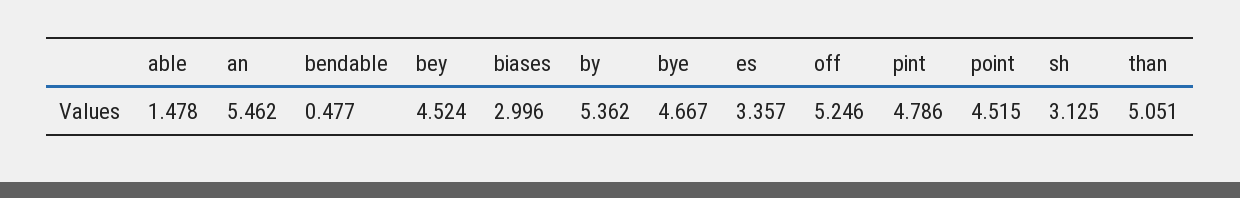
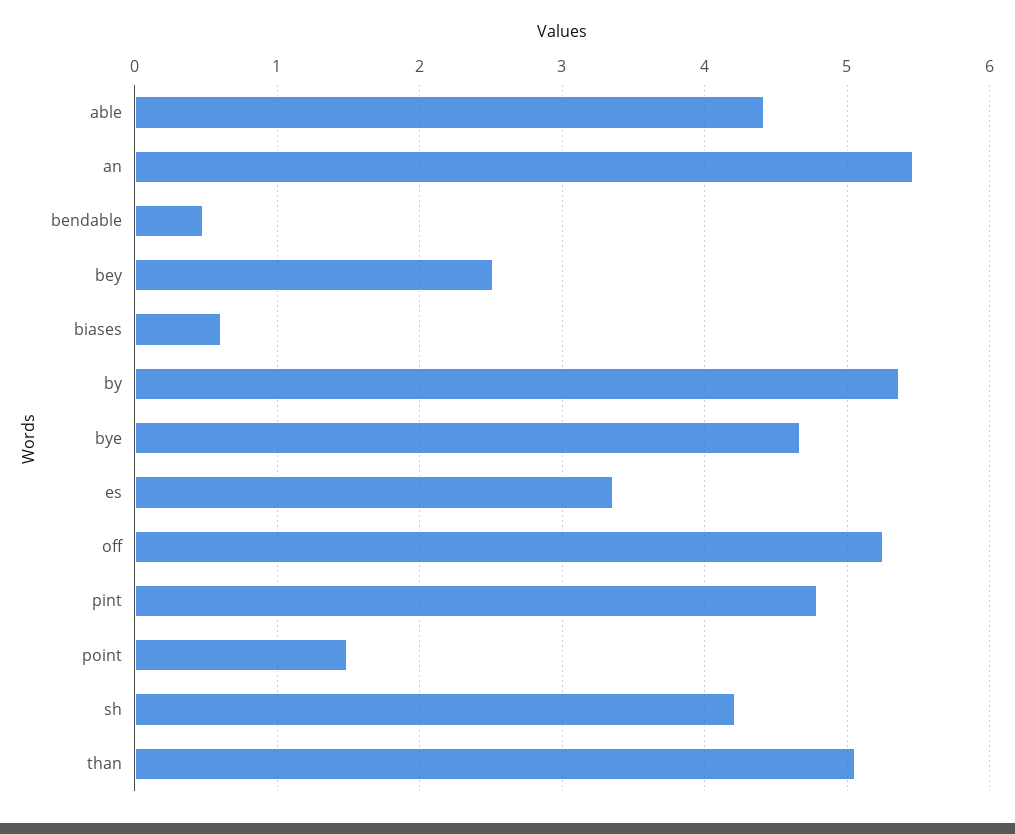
able: 1.478 -> 4.4
bey: 4.524 -> 2.5
biases: 2.996 -> 0.6
point: 4.515 -> 1.5
sh: 3.125 -> 4.2

